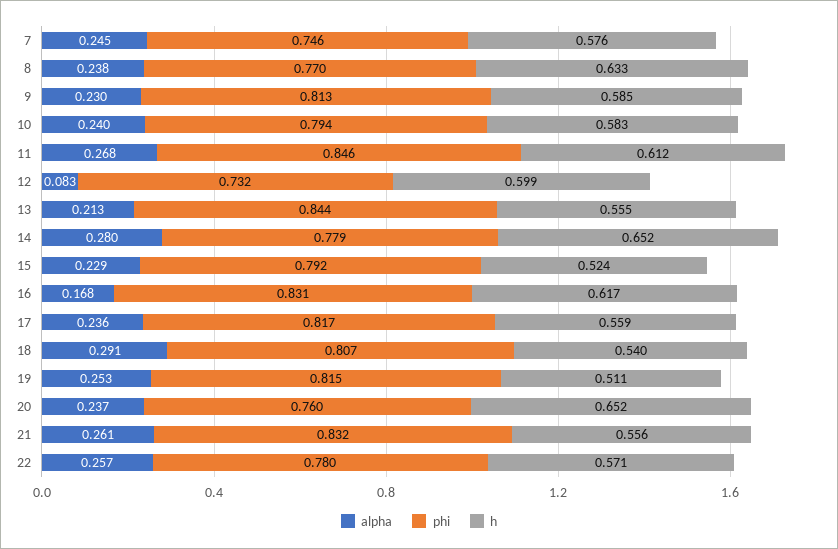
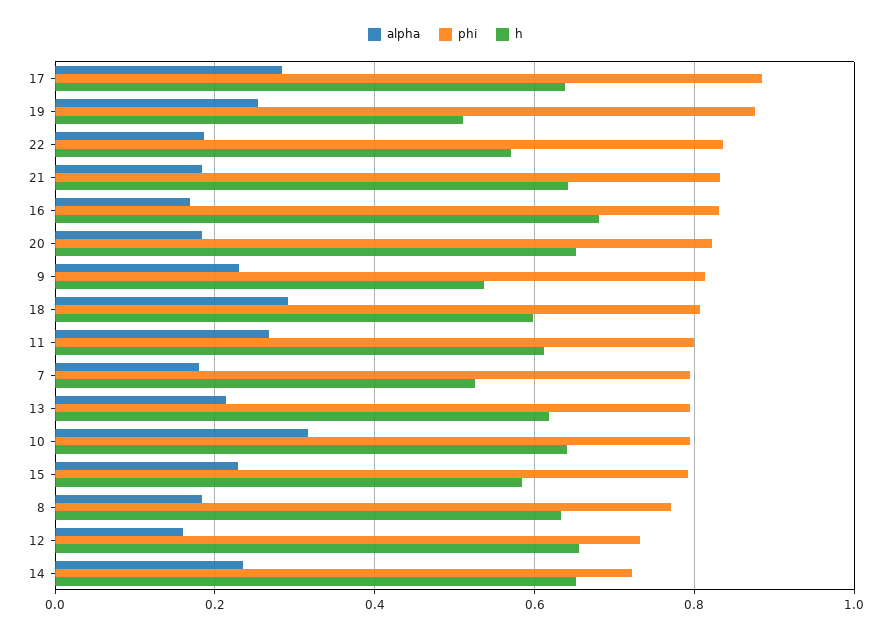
alpha, 7: 0.245 -> 0.18
phi, 7: 0.746 -> 0.8
h, 7: 0.576 -> 0.52
alpha, 8: 0.238 -> 0.18
h, 9: 0.585 -> 0.54
alpha, 10: 0.24 -> 0.32
h, 10: 0.583 -> 0.64
phi, 11: 0.846 -> 0.8
alpha, 12: 0.083 -> 0.16
h, 12: 0.599 -> 0.66
phi, 13: 0.844 -> 0.8
h, 13: 0.555 -> 0.62
alpha, 14: 0.28 -> 0.24
phi, 14: 0.779 -> 0.72
h, 15: 0.524 -> 0.58
h, 16: 0.617 -> 0.68
alpha, 17: 0.236 -> 0.28
phi, 17: 0.817 -> 0.88
h, 17: 0.559 -> 0.64
h, 18: 0.54 -> 0.6
phi, 19: 0.815 -> 0.88
alpha, 20: 0.237 -> 0.18
phi, 20: 0.76 -> 0.82
alpha, 21: 0.261 -> 0.18
h, 21: 0.556 -> 0.64
alpha, 22: 0.257 -> 0.18
phi, 22: 0.78 -> 0.84

